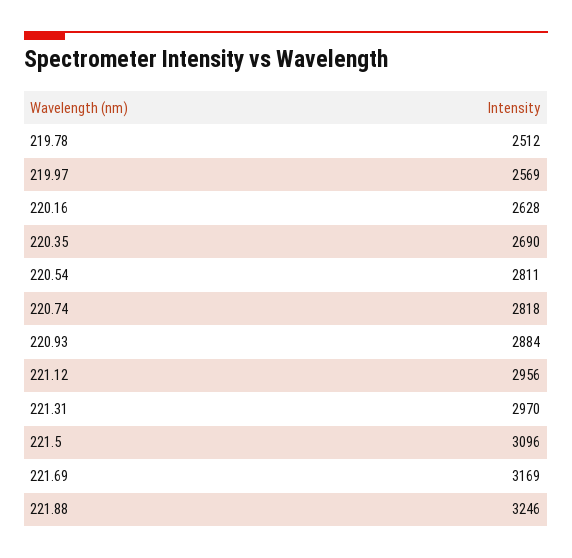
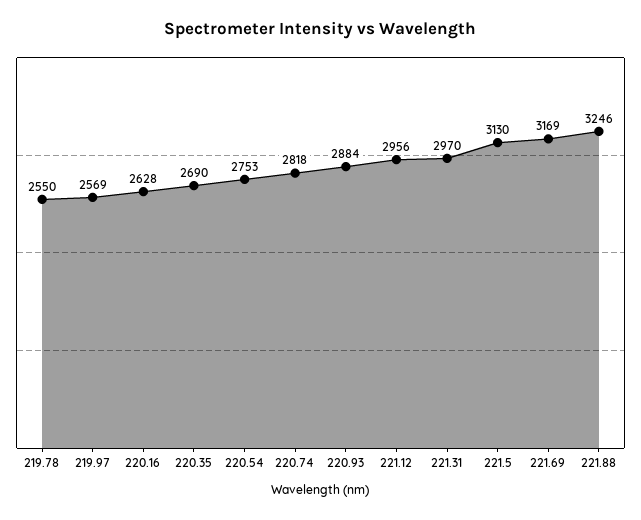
219.78: 2512 -> 2550
220.54: 2811 -> 2753
221.5: 3096 -> 3130

